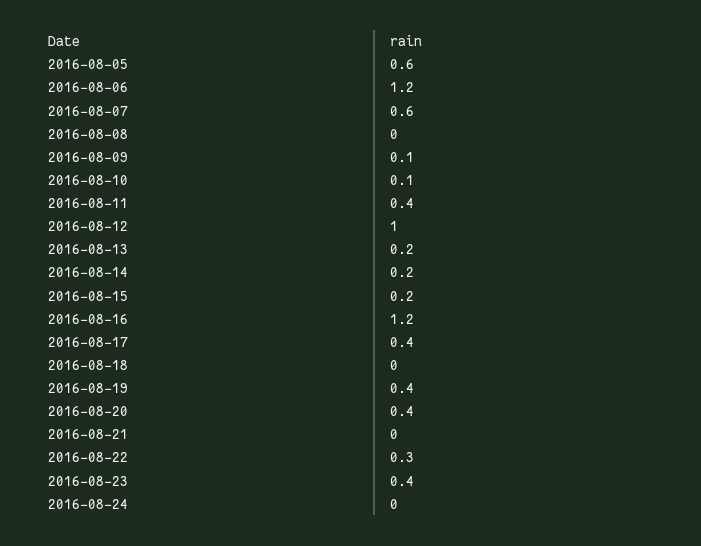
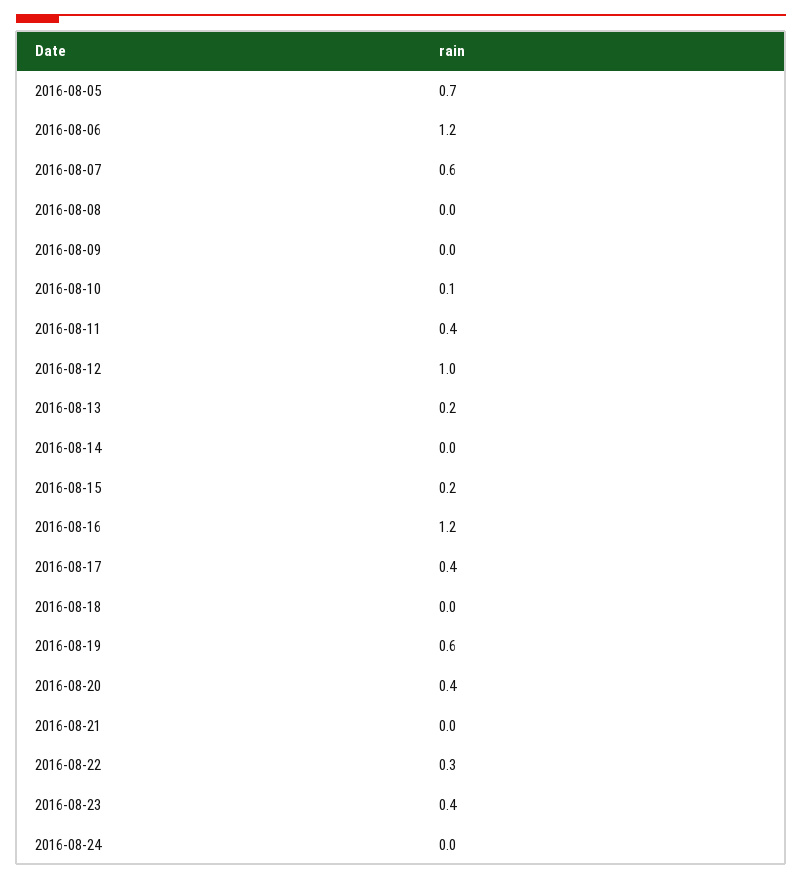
2016-08-05: 0.6 -> 0.7
2016-08-09: 0.1 -> 0
2016-08-14: 0.2 -> 0
2016-08-19: 0.4 -> 0.6

